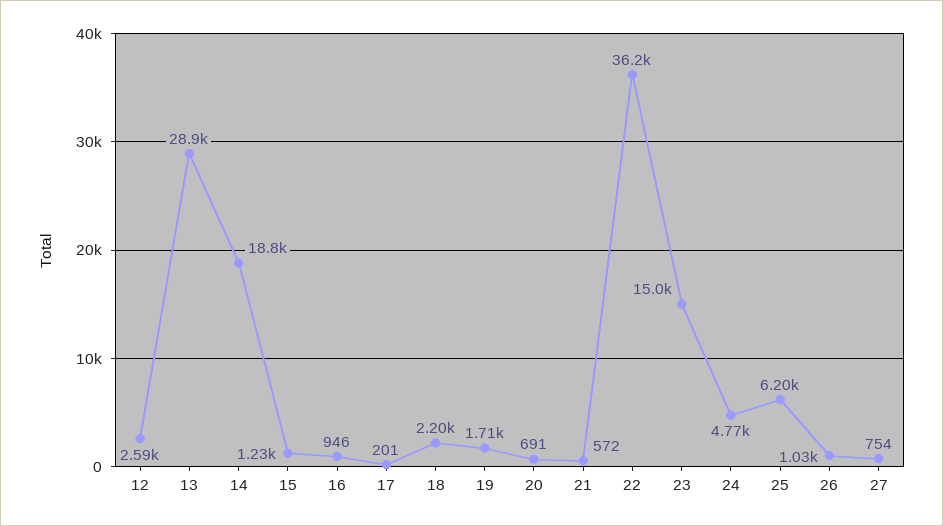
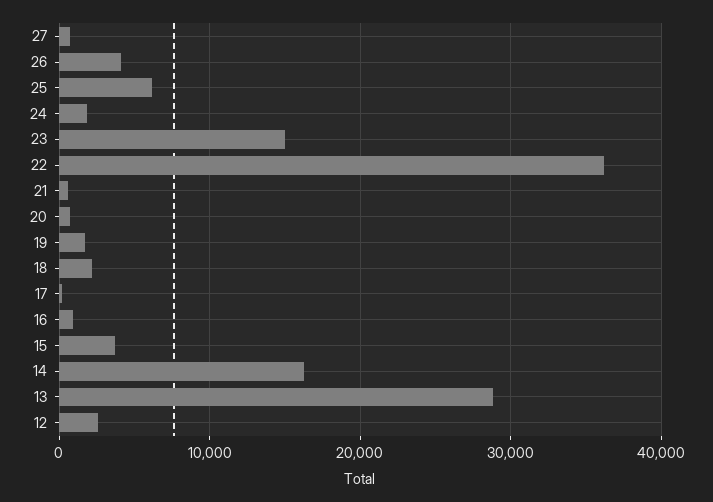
14: 18800 -> 16000
15: 1230 -> 4000
24: 4770 -> 2000
26: 1030 -> 4000

